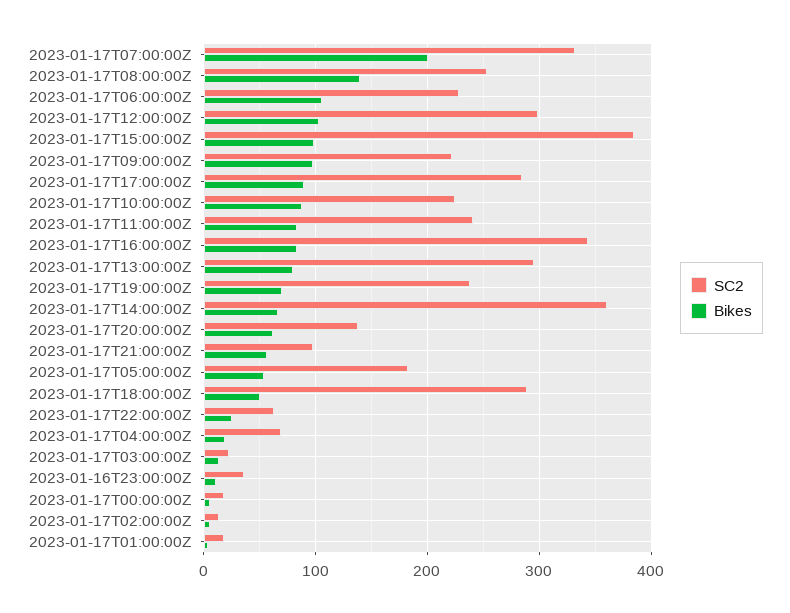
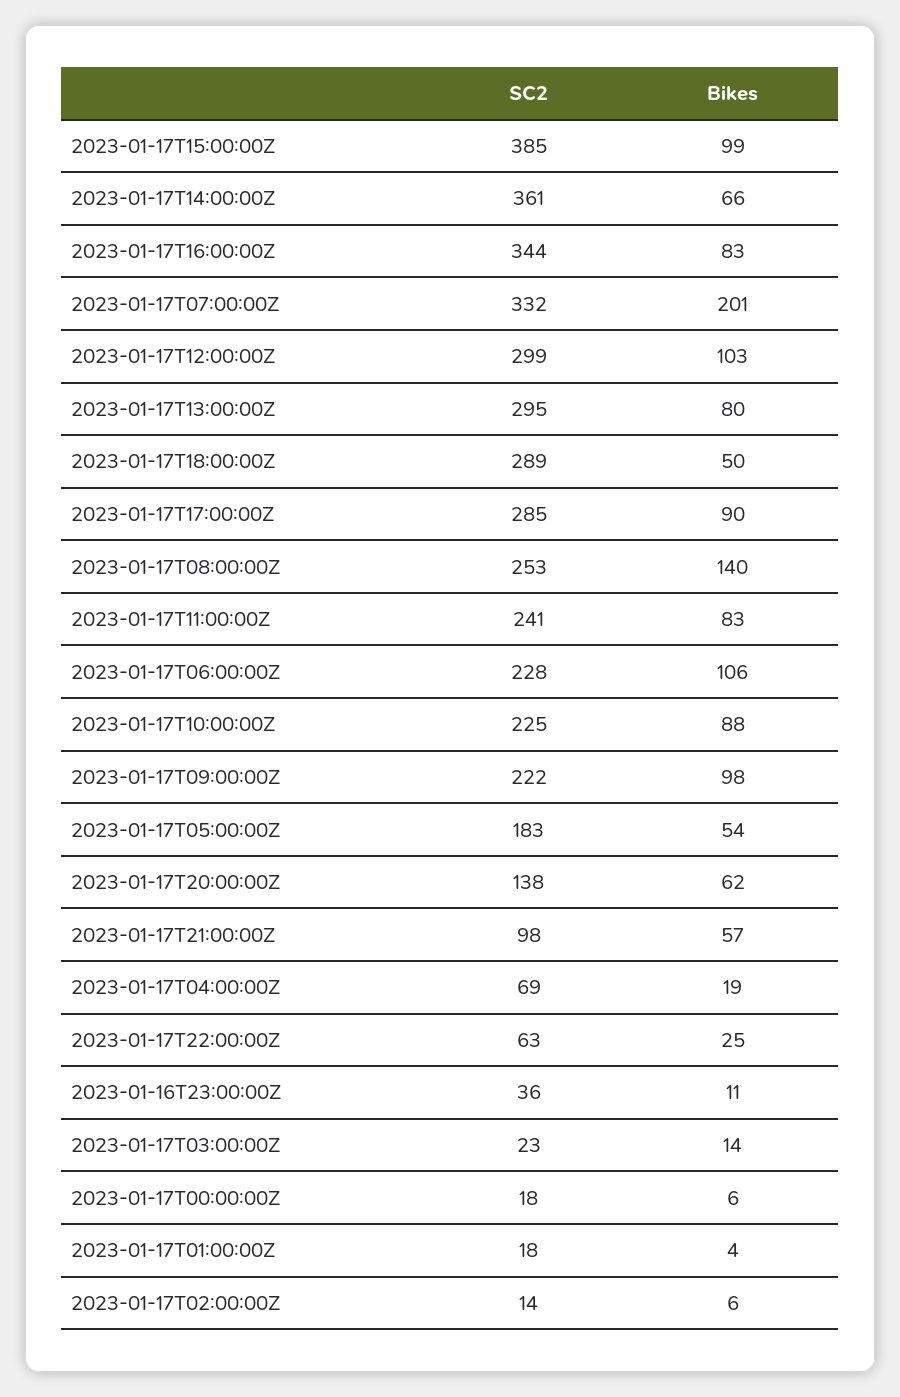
SC2, 2023-01-17T19:00:00Z: 240 -> none
Bikes, 2023-01-17T19:00:00Z: 70 -> none

